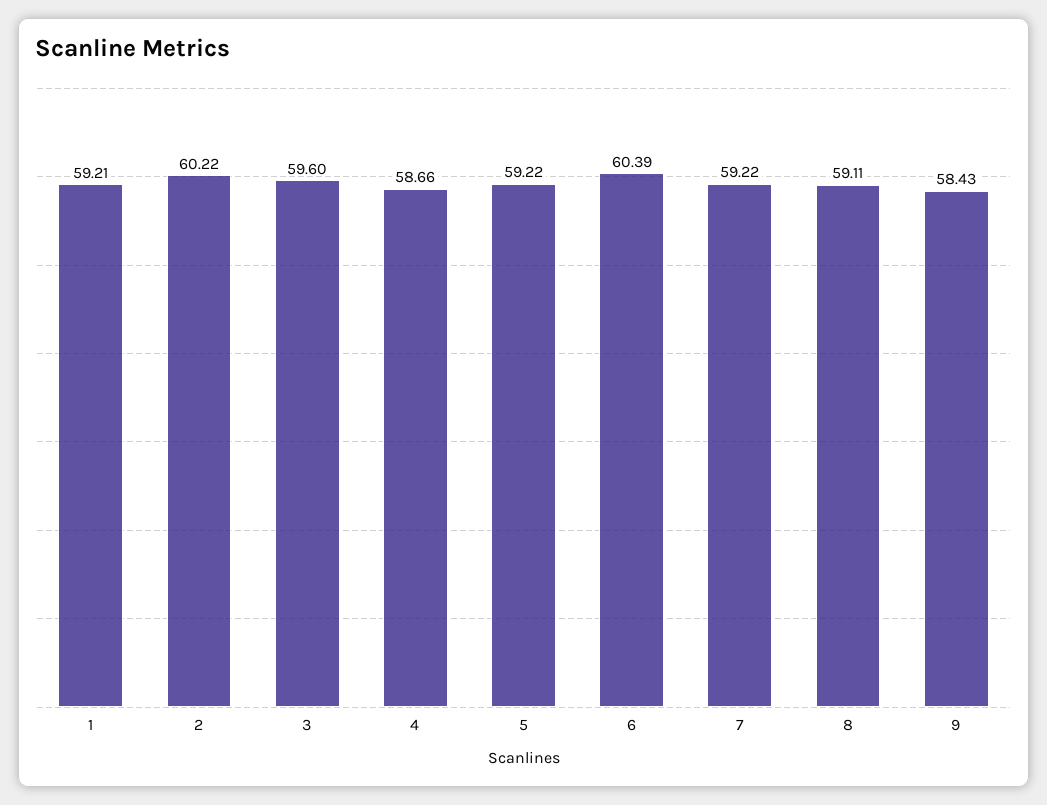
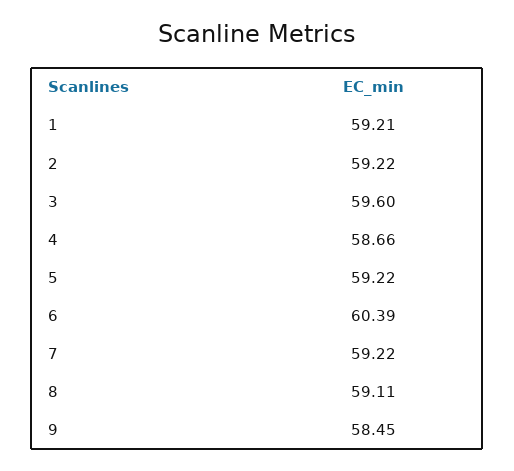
2: 60.22 -> 59.22
9: 58.43 -> 58.45

